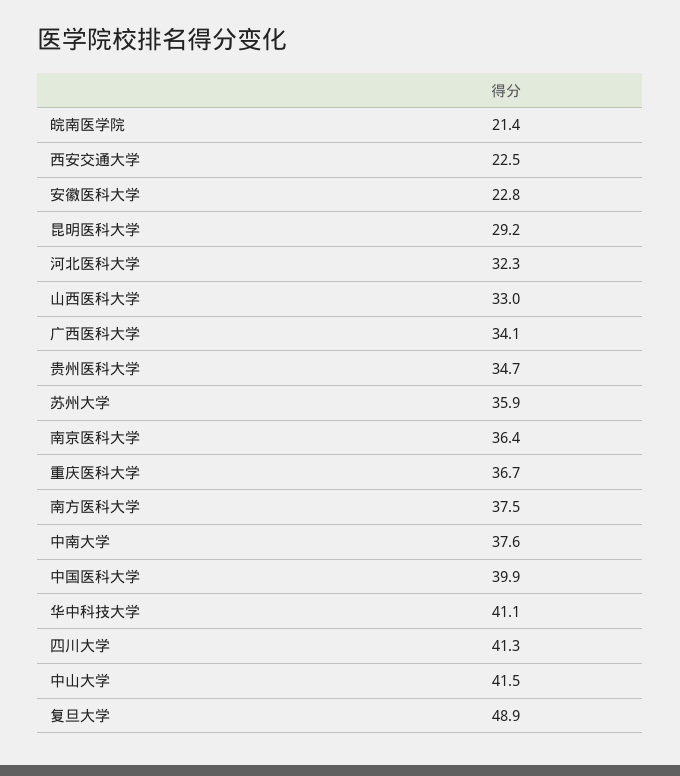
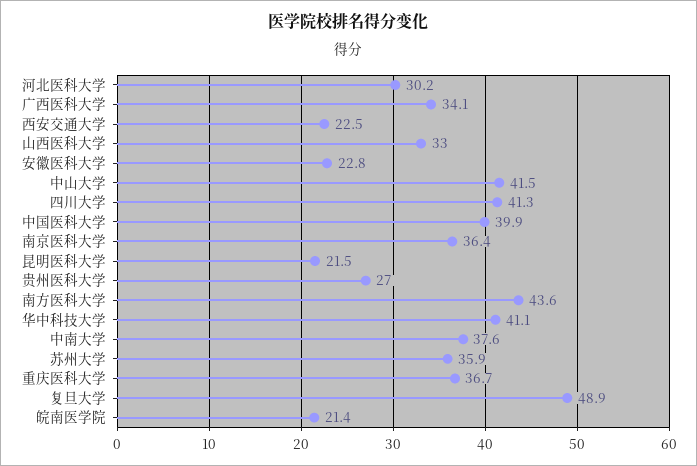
昆明医科大学: 29.2 -> 21.5
河北医科大学: 32.3 -> 30.2
贵州医科大学: 34.7 -> 27
南方医科大学: 37.5 -> 43.6

